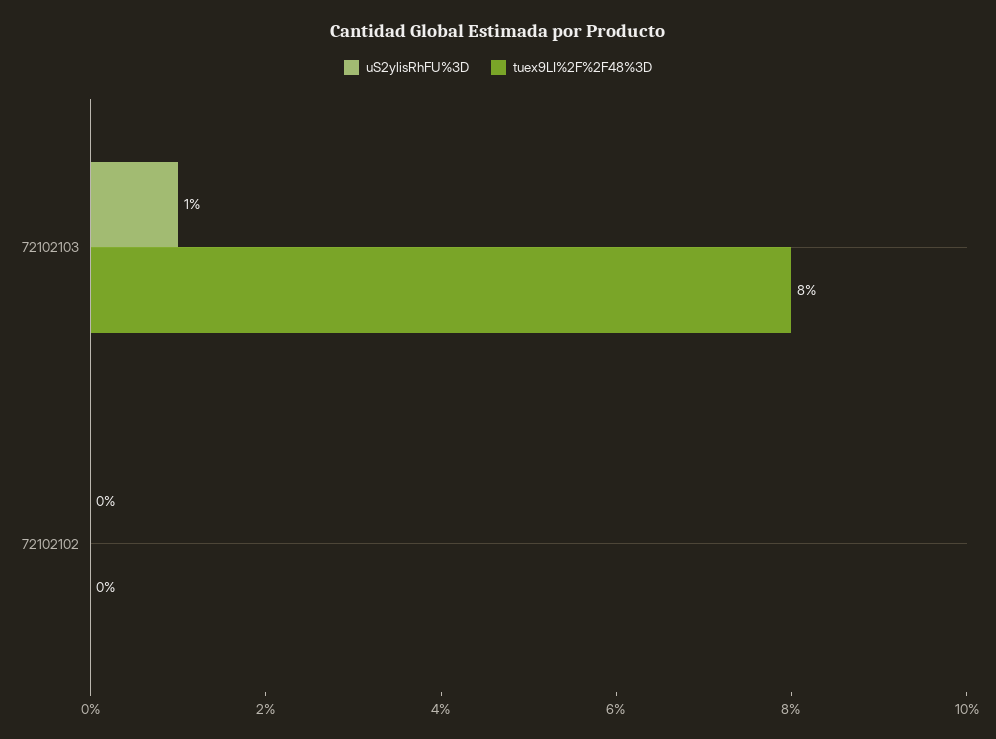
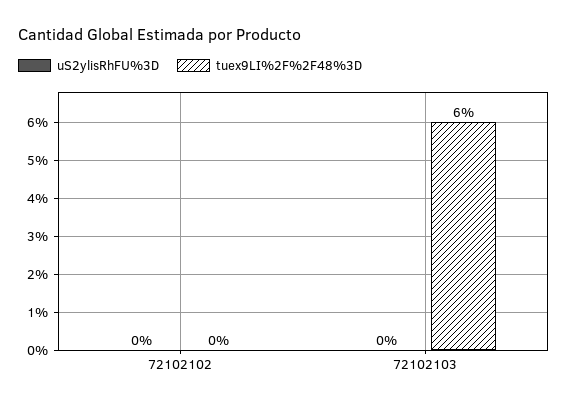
uS2ylisRhFU%3D, 72102103: 1 -> 0
tuex9LI%2F%2F48%3D, 72102103: 8 -> 6

